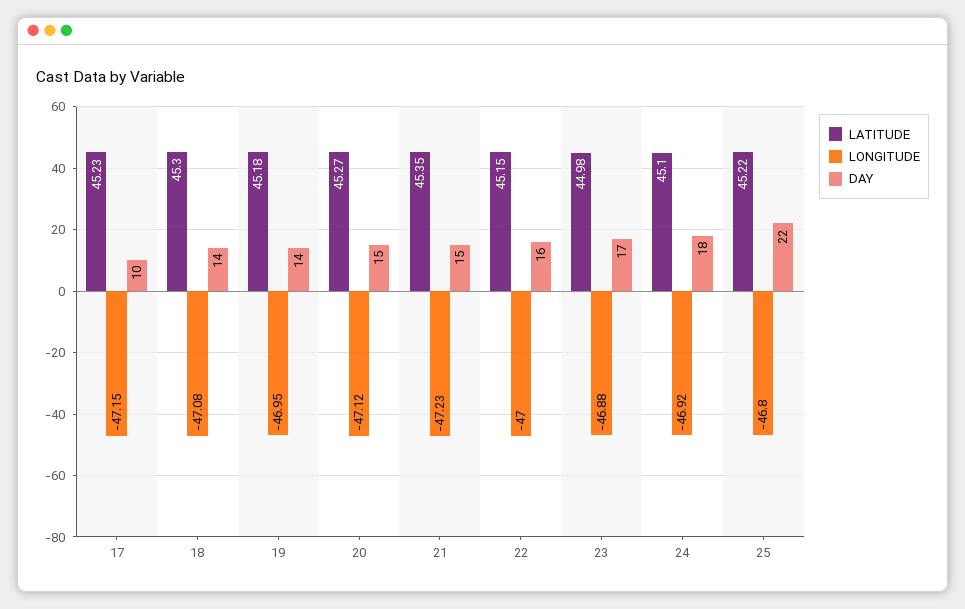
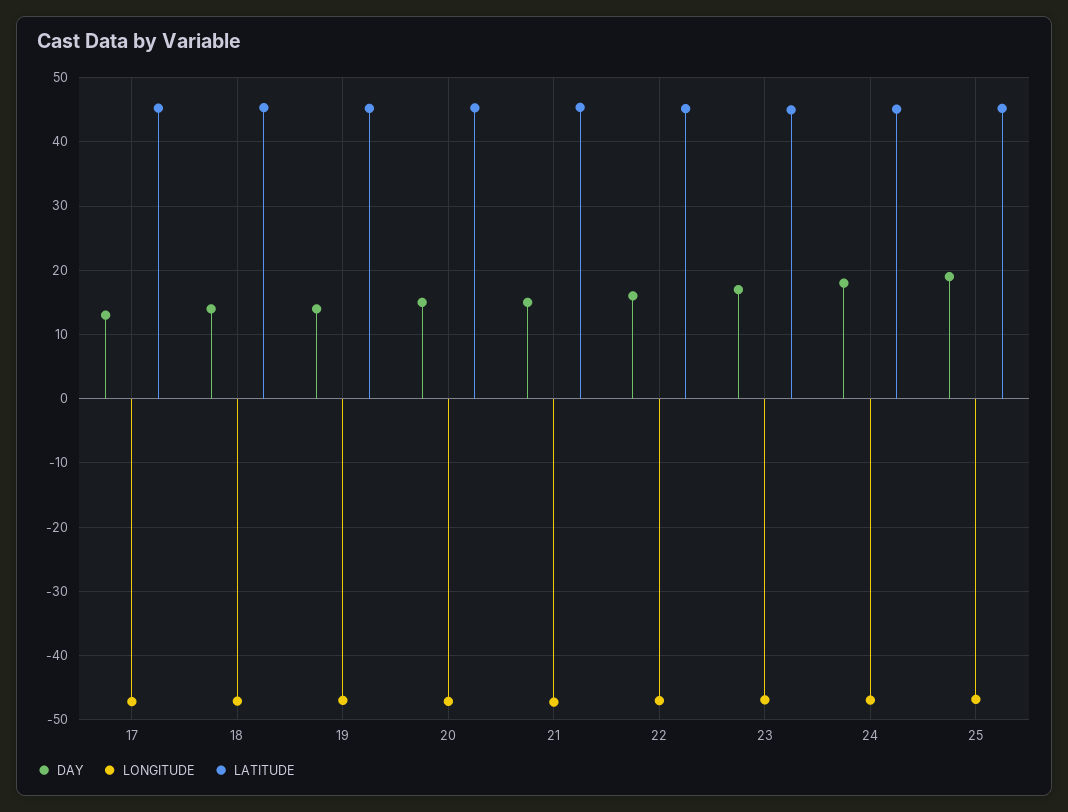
DAY, 17: 10 -> 13
DAY, 25: 22 -> 19

